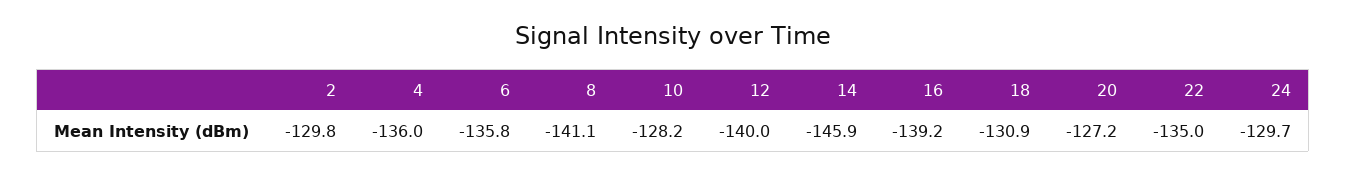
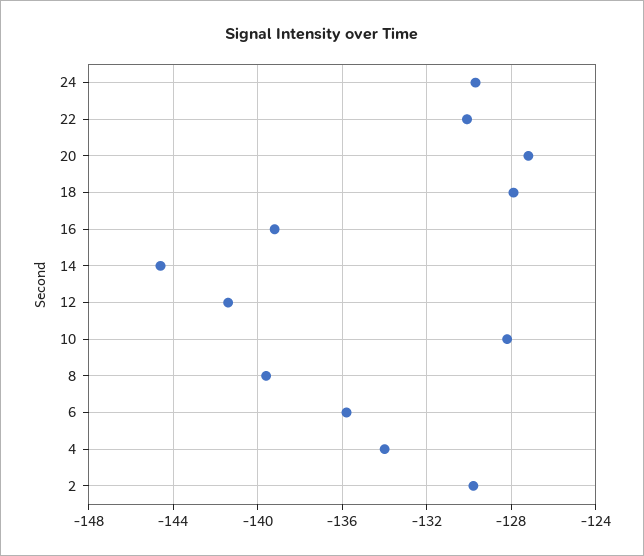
4: -136 -> -134
8: -141.1 -> -139.5
12: -140 -> -141.5
14: -145.9 -> -144.5
18: -130.9 -> -128
22: -135 -> -130

